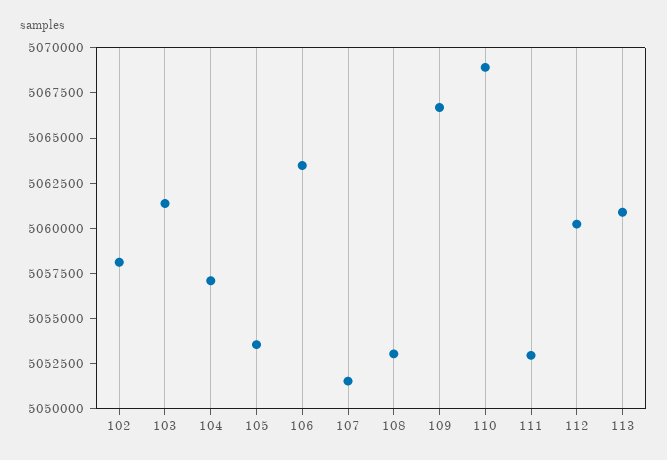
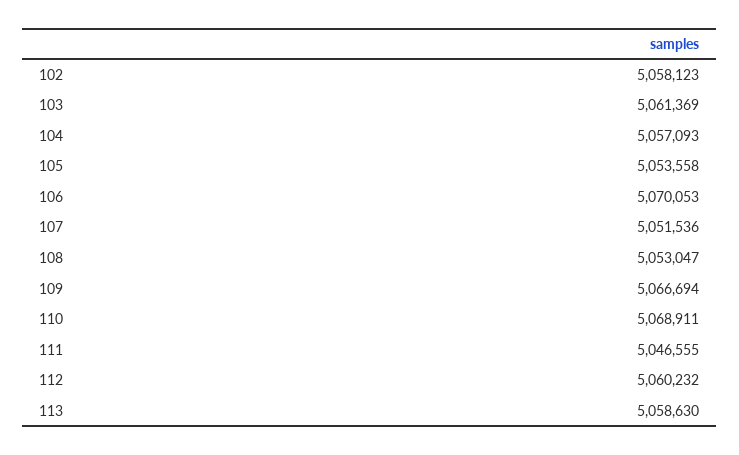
106: 5063500 -> 5070053
111: 5053000 -> 5046555
113: 5061000 -> 5058630

